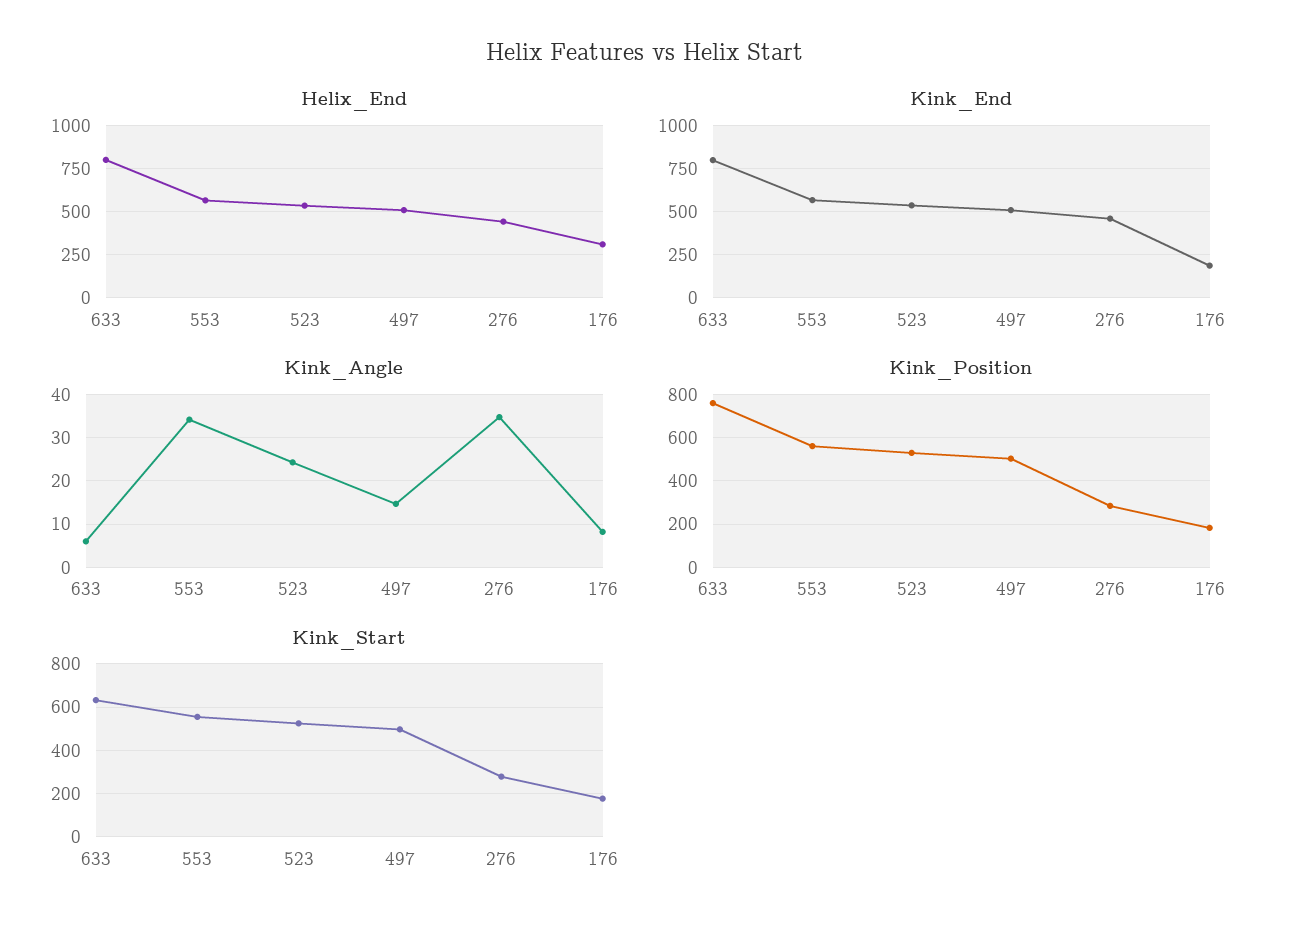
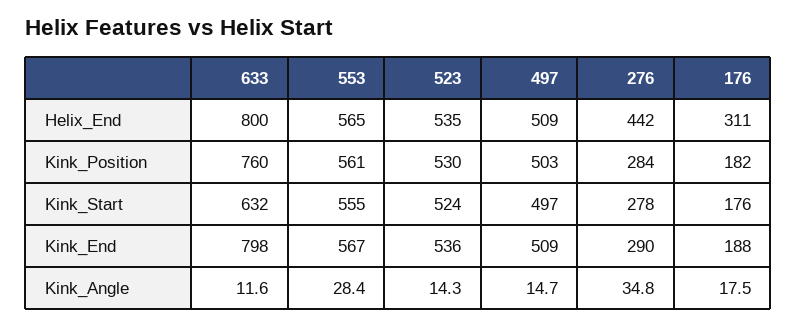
Kink_End, 276: 450 -> 290
Kink_Angle, 633: 6 -> 11.6
Kink_Angle, 553: 34 -> 28.4
Kink_Angle, 523: 24 -> 14.3
Kink_Angle, 176: 8 -> 17.5

